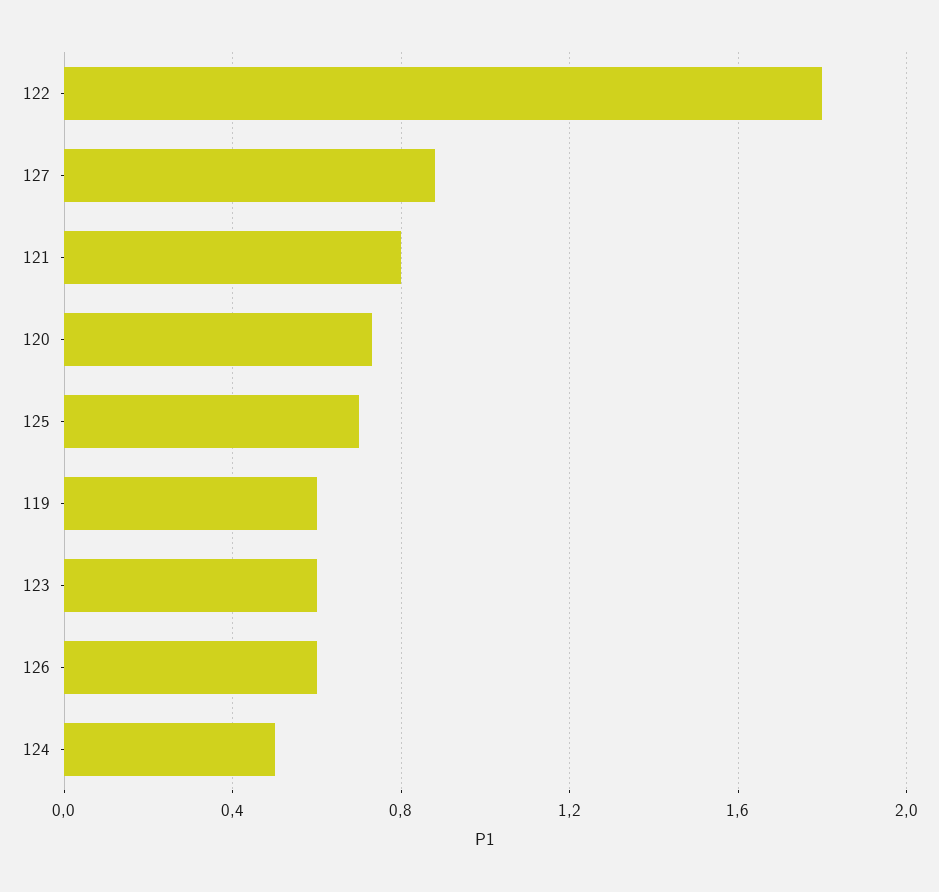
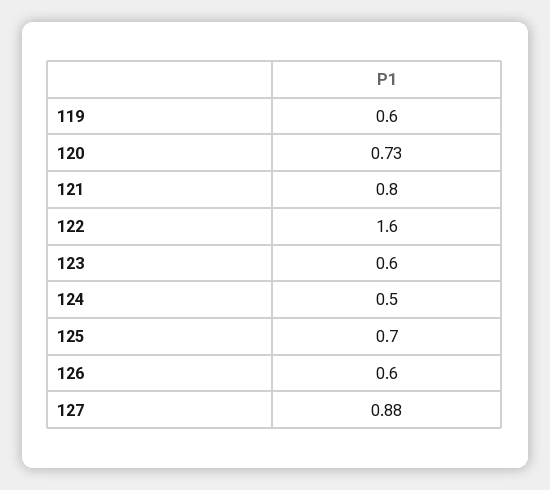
122: 1.8 -> 1.6

